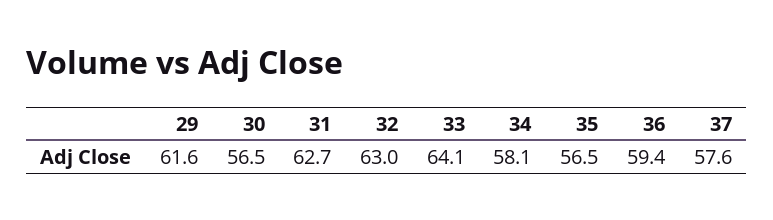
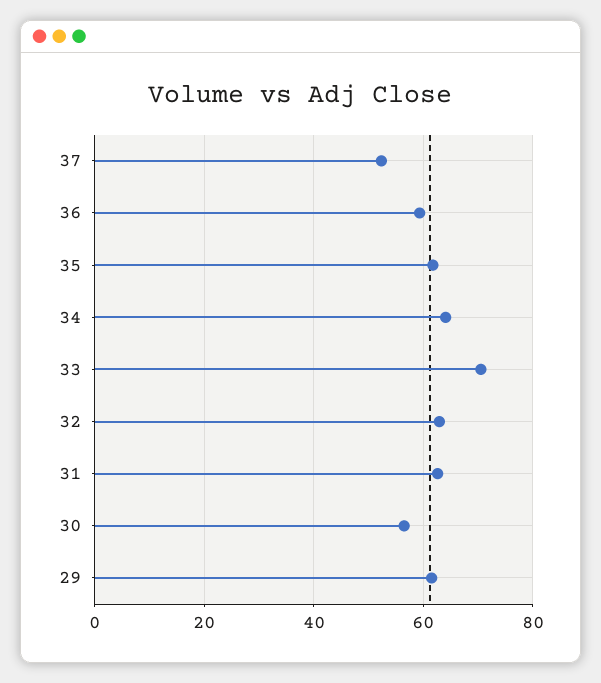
33: 64.1 -> 70
34: 58.1 -> 64
35: 56.5 -> 62
37: 57.6 -> 52

